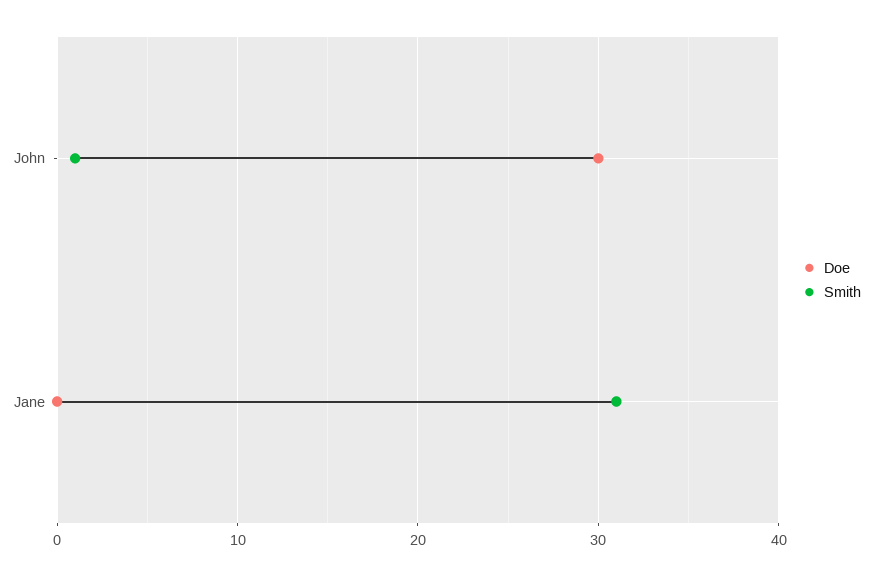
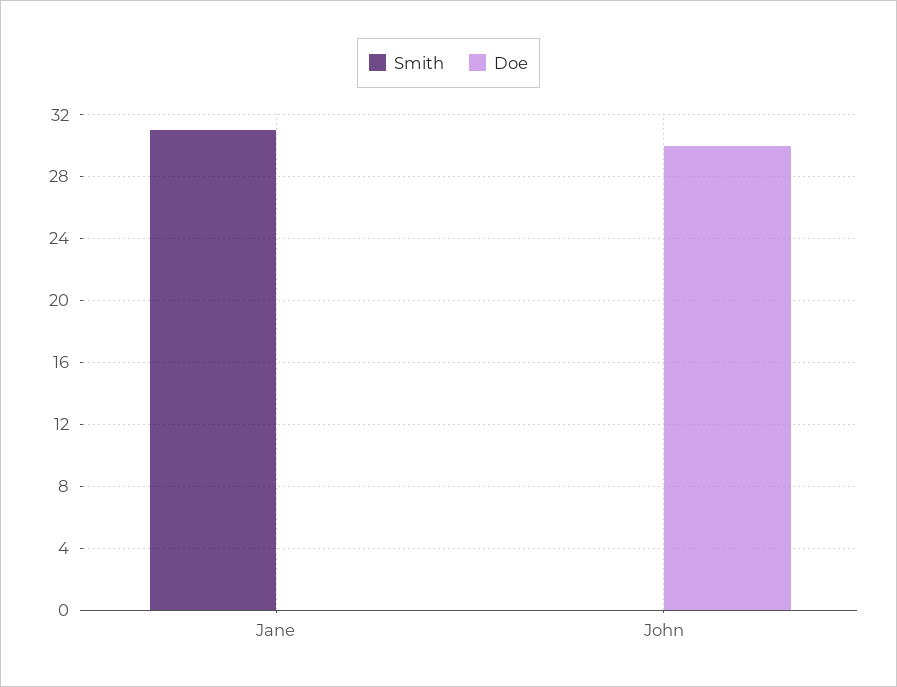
Smith, John: 1 -> 0

